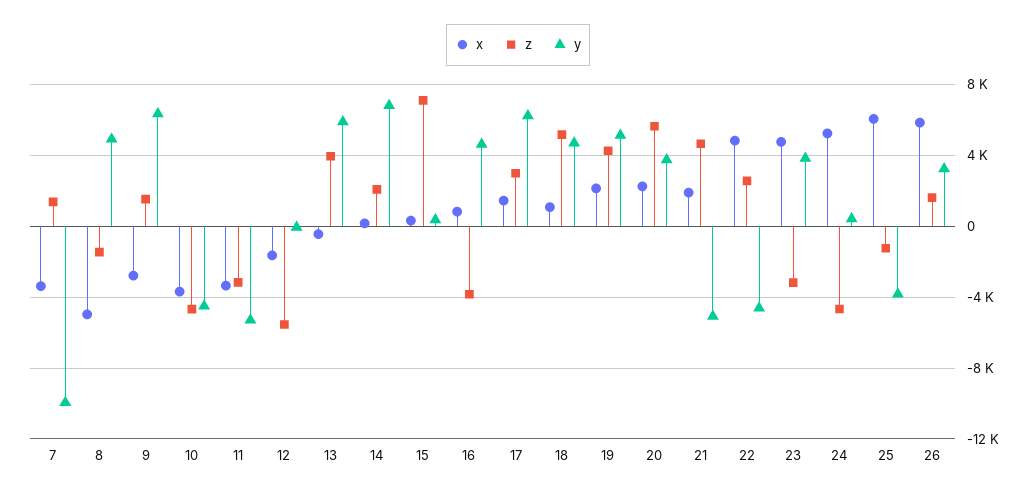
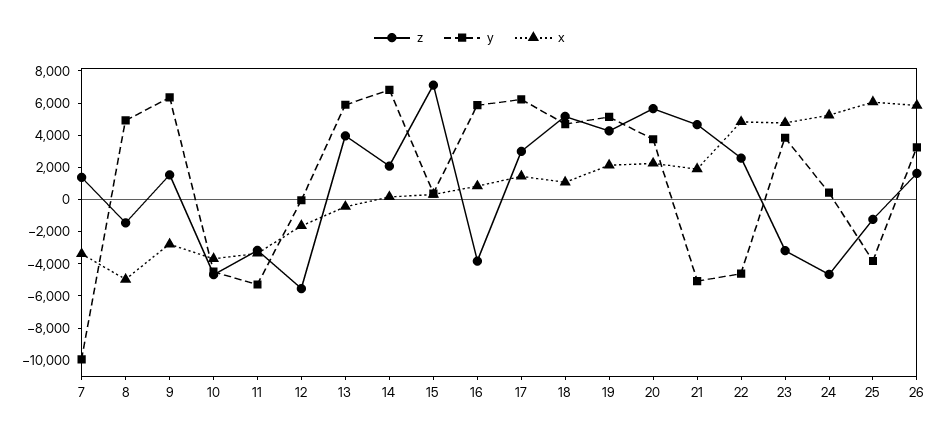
y, 16: 4500 -> 6000

